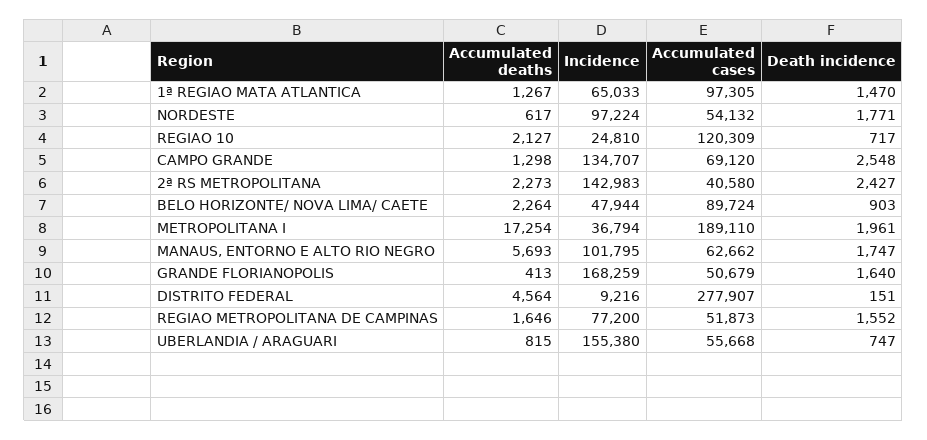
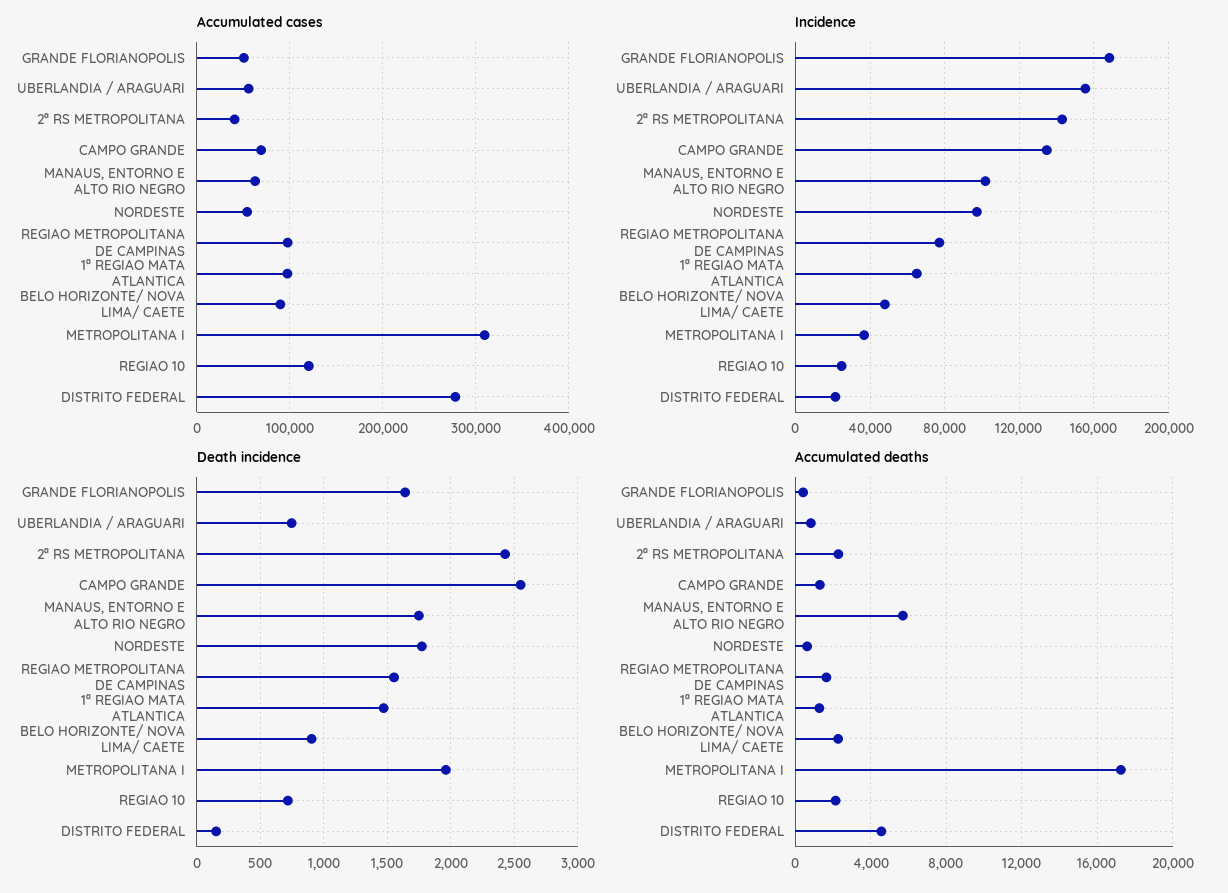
Accumulated cases, METROPOLITANA I: 189110 -> 310000
Incidence, DISTRITO FEDERAL: 9216 -> 20000
Accumulated cases, REGIAO METROPOLITANA DE CAMPINAS: 51873 -> 100000

